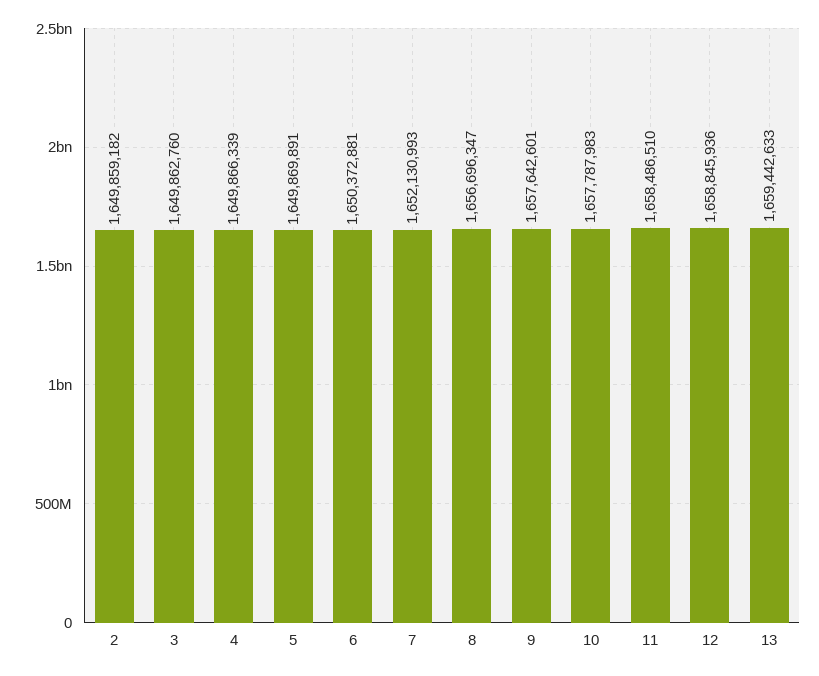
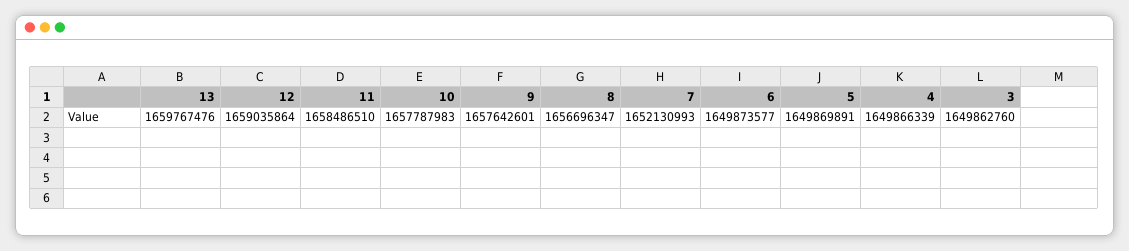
2: 1649859182 -> none
6: 1650372881 -> 1649873577
12: 1658845936 -> 1659035864
13: 1659442633 -> 1659767476

